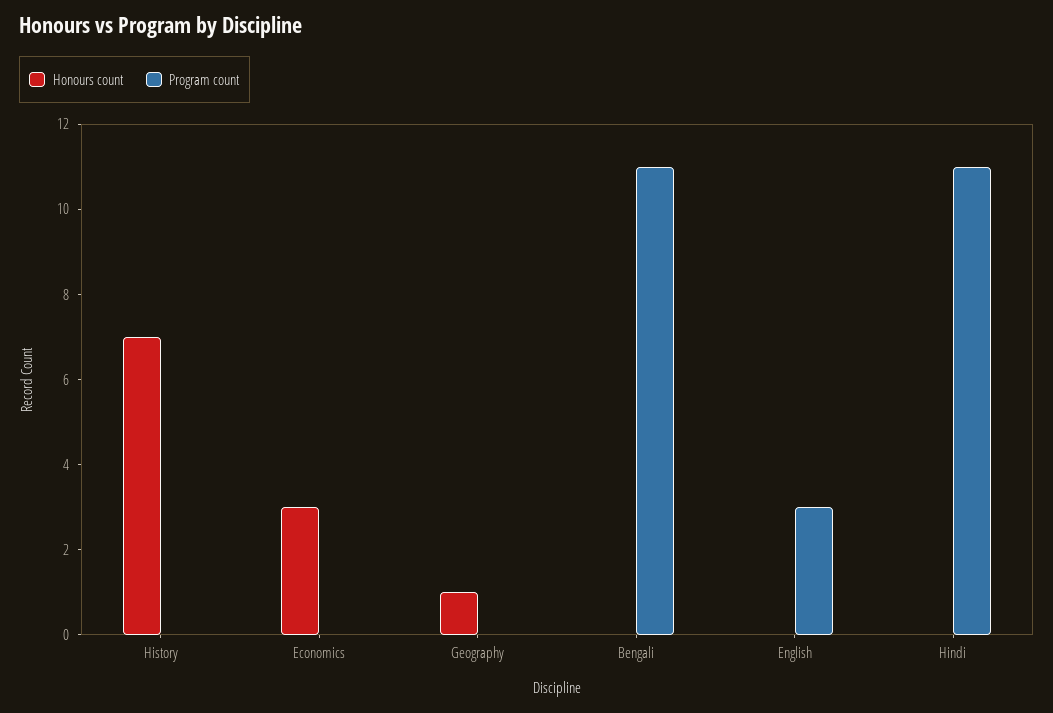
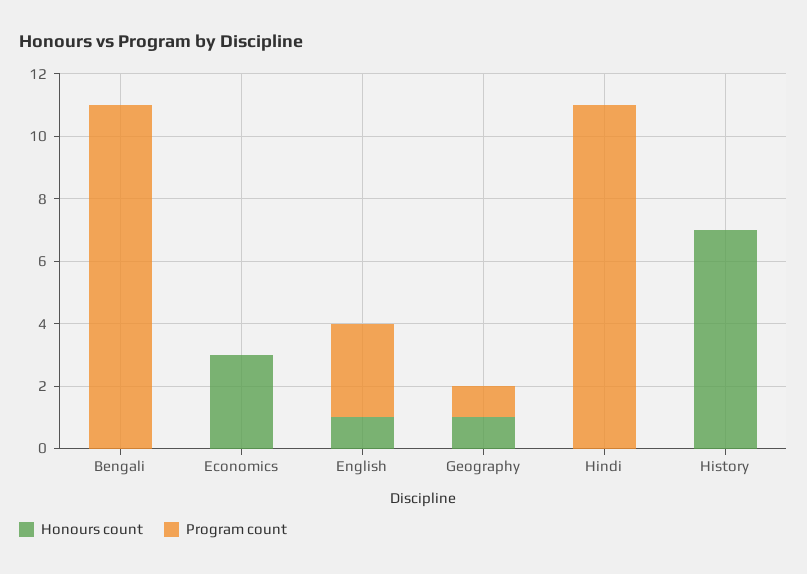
Program count, Geography: 0 -> 1
Honours count, English: 0 -> 1

